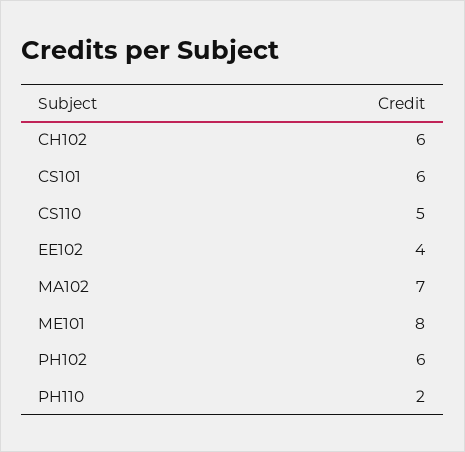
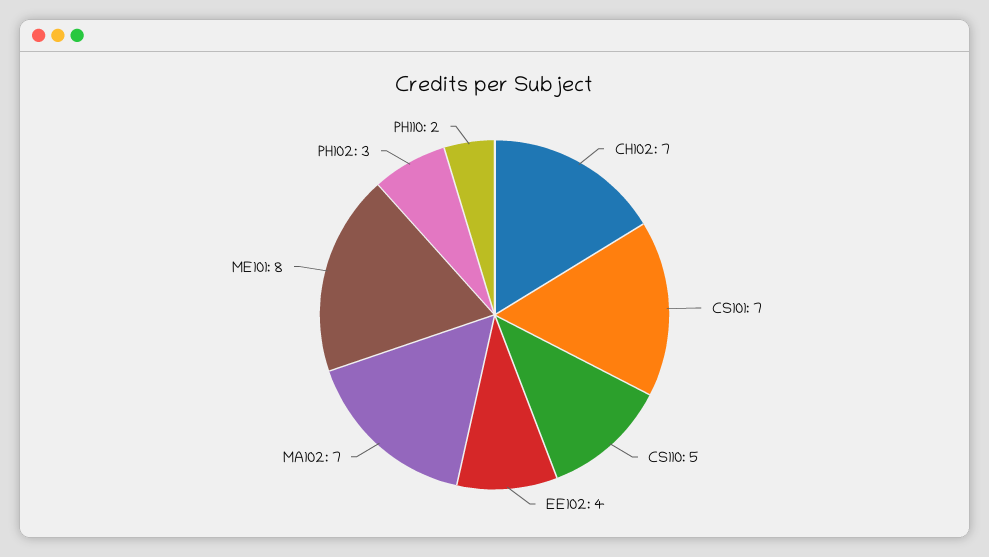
CH102: 6 -> 7
CS101: 6 -> 7
PH102: 6 -> 3

